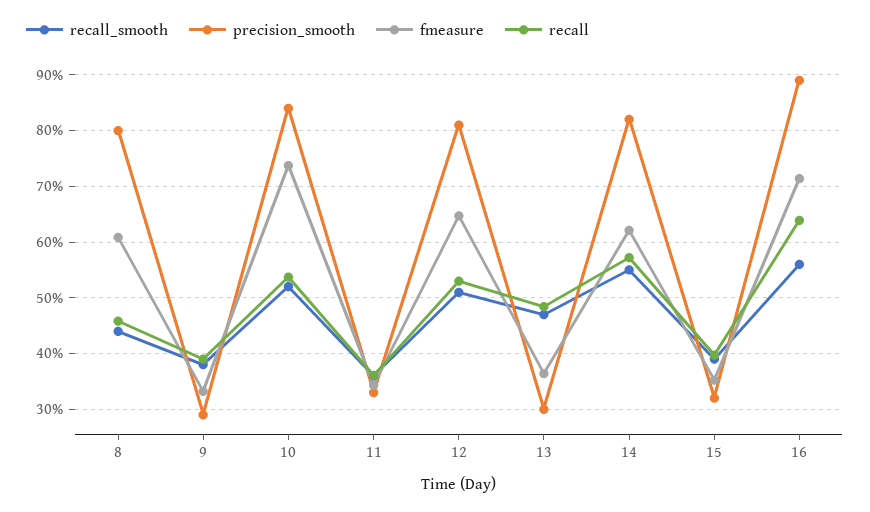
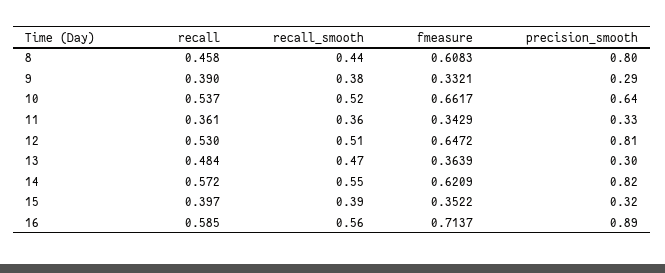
precision_smooth, 10: 0.84 -> 0.64
fmeasure, 10: 0.74 -> 0.6617
recall, 16: 0.64 -> 0.585

